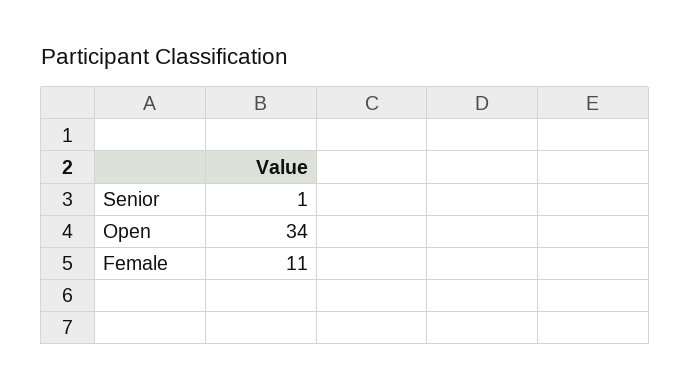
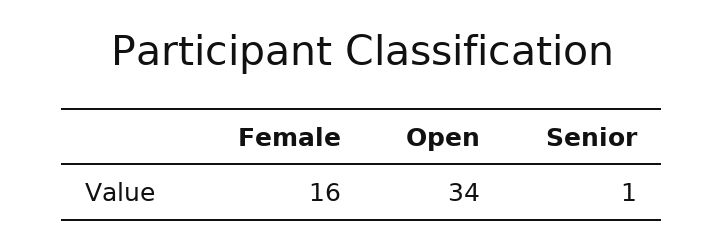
Female: 11 -> 16

